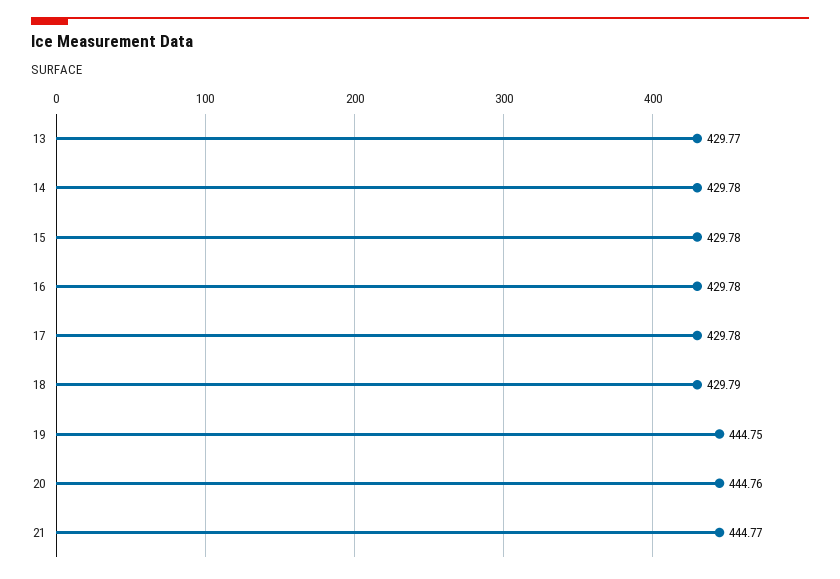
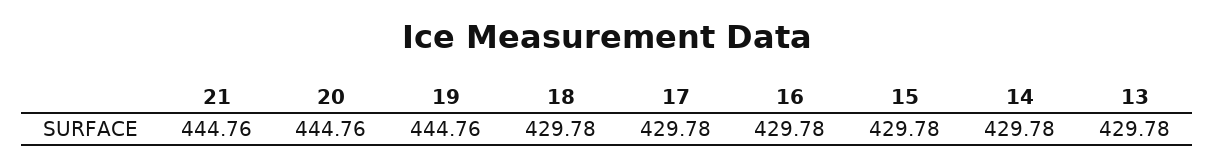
13: 429.77 -> 429.78
18: 429.79 -> 429.78
19: 444.75 -> 444.76
21: 444.77 -> 444.76

